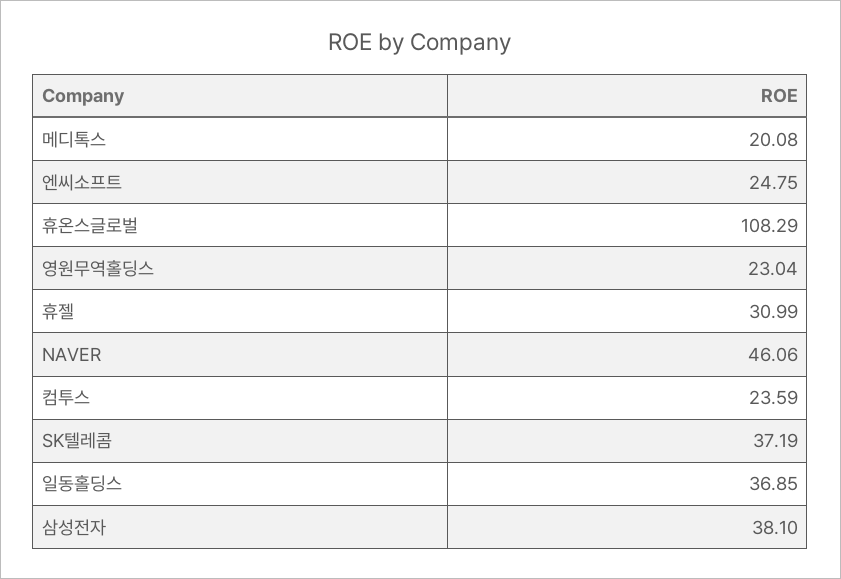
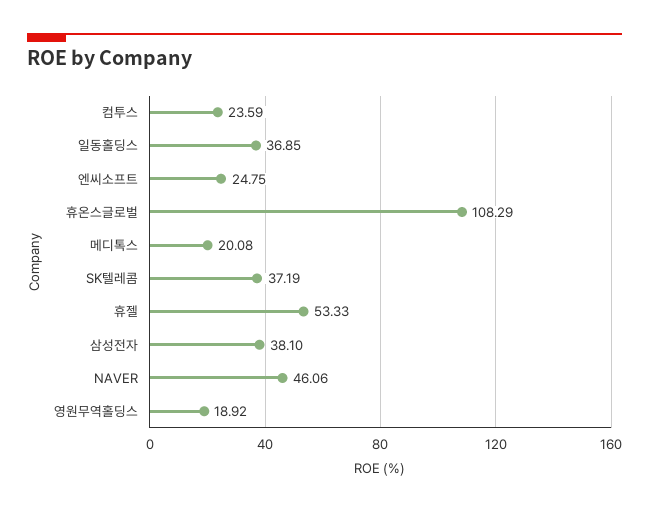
영원무역홀딩스: 23.04 -> 18.92
휴젤: 30.99 -> 53.33

